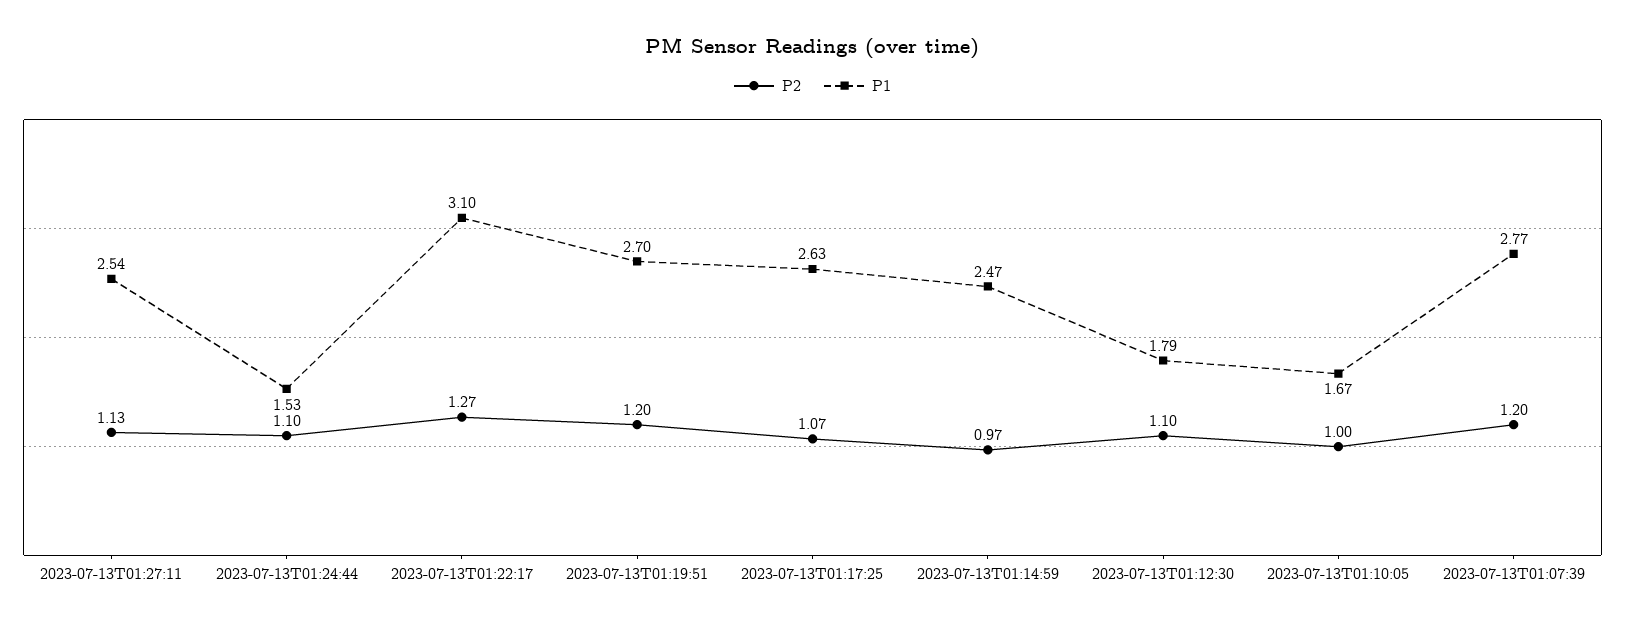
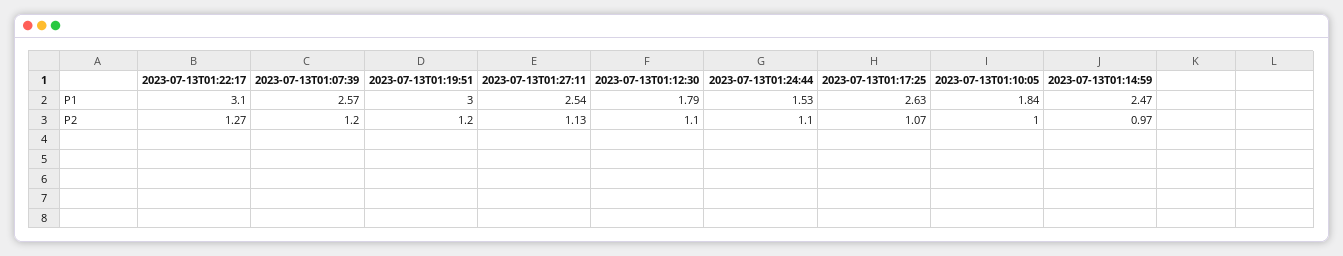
P1, 2023-07-13T01:19:51: 2.7 -> 3
P1, 2023-07-13T01:10:05: 1.67 -> 1.84
P1, 2023-07-13T01:07:39: 2.77 -> 2.57

